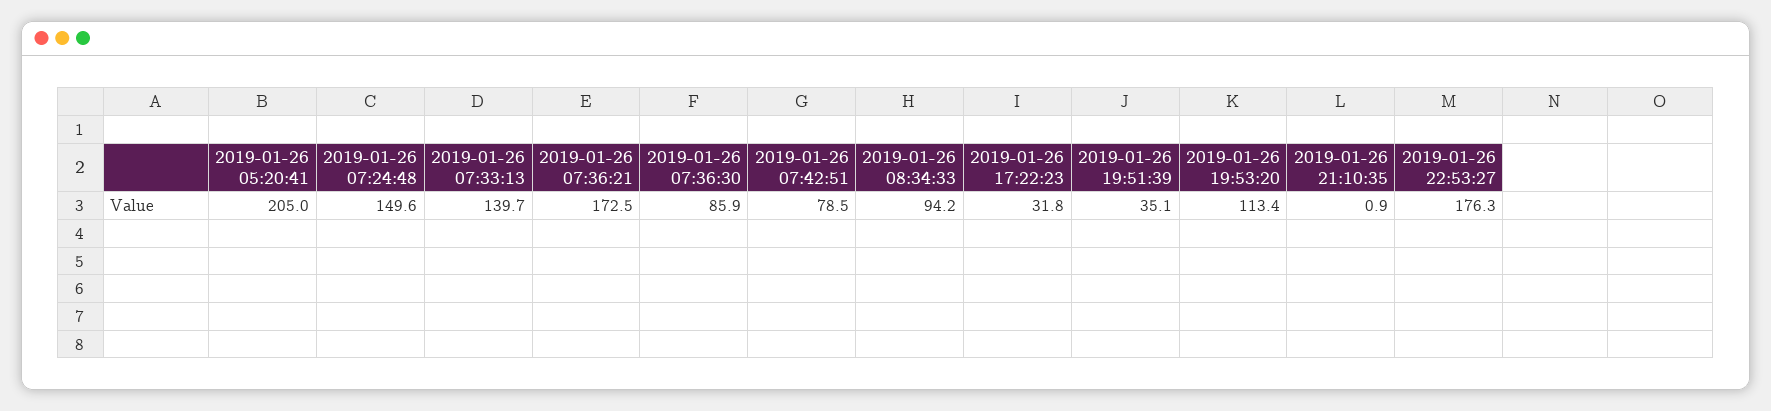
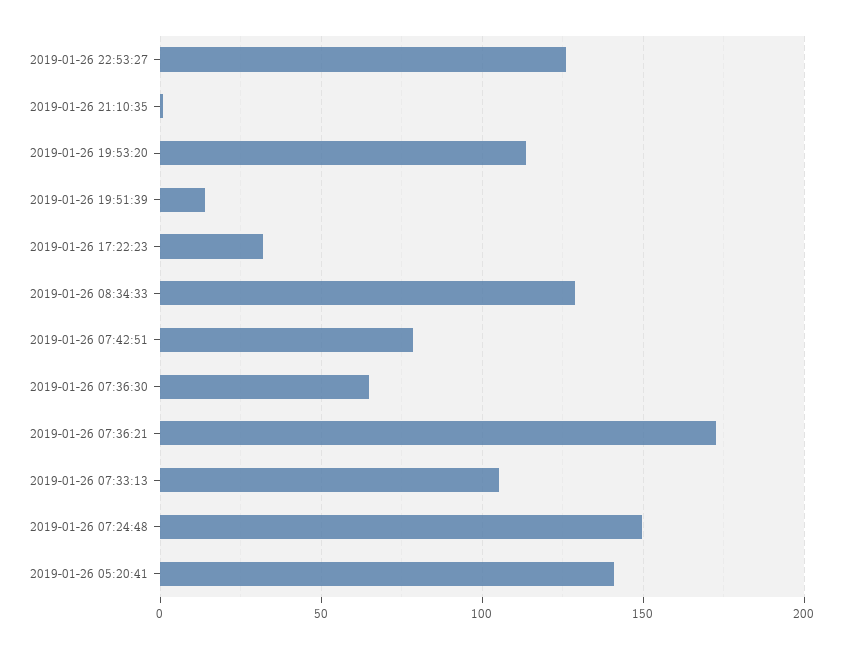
2019-01-26 05:20:41: 205 -> 140
2019-01-26 07:33:13: 139.7 -> 105
2019-01-26 07:36:30: 85.9 -> 65
2019-01-26 08:34:33: 94.2 -> 130
2019-01-26 19:51:39: 35.1 -> 15
2019-01-26 22:53:27: 176.3 -> 125

